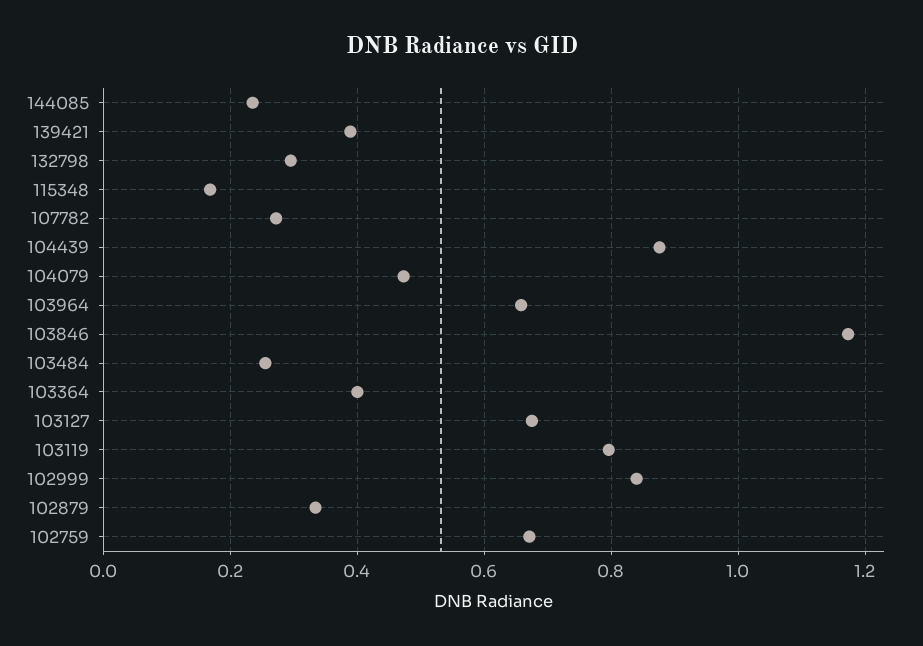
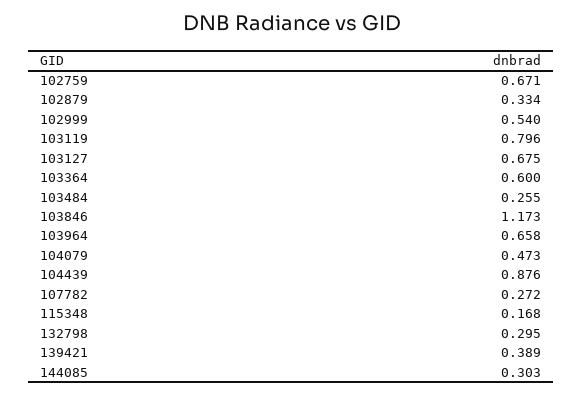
144085: 0.24 -> 0.303
103364: 0.4 -> 0.6
102999: 0.84 -> 0.54

